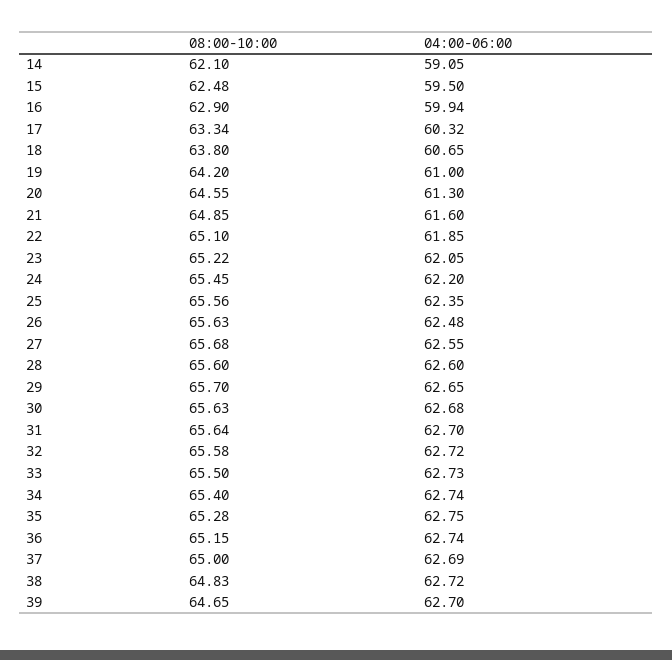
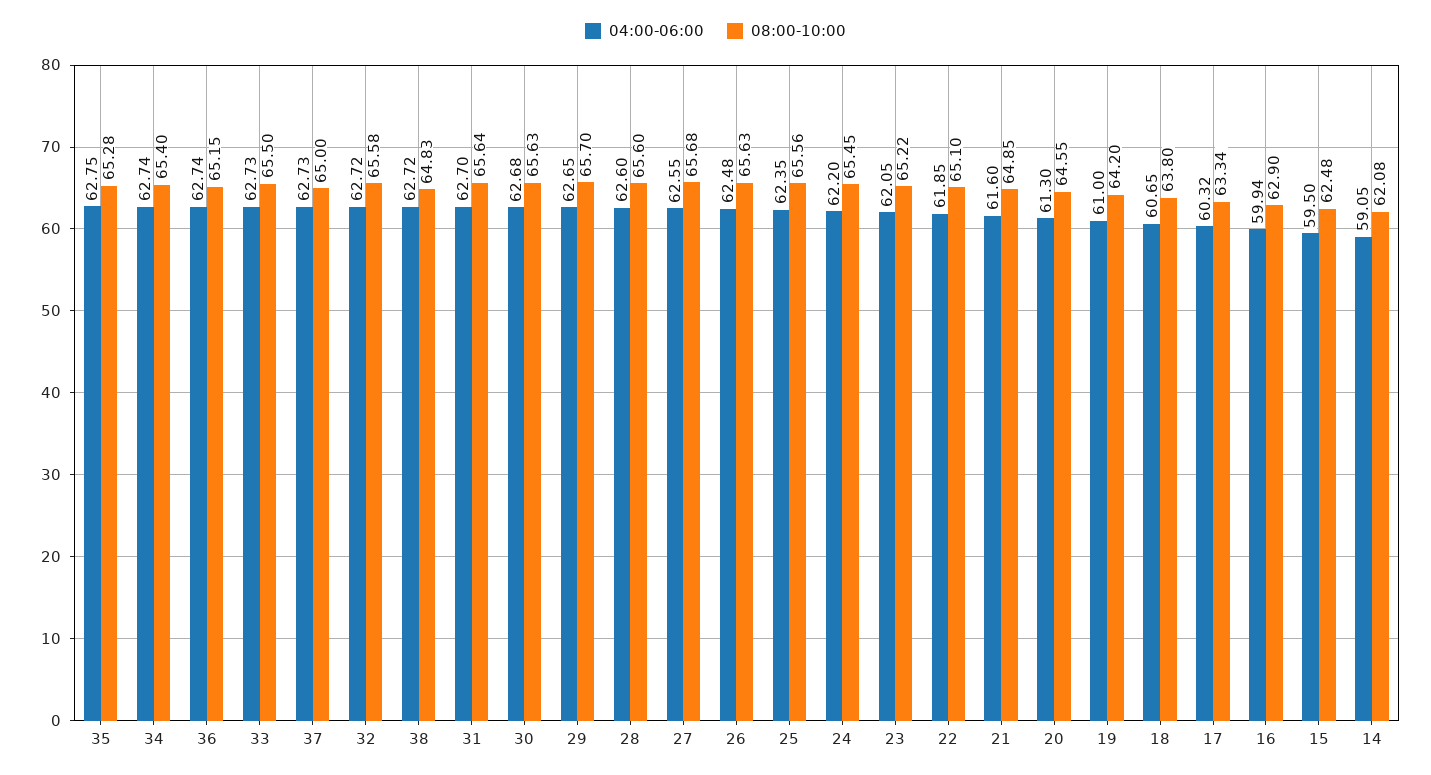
08:00-10:00, 14: 62.1 -> 62.08
04:00-06:00, 37: 62.69 -> 62.73
08:00-10:00, 39: 64.65 -> none
04:00-06:00, 39: 62.7 -> none

